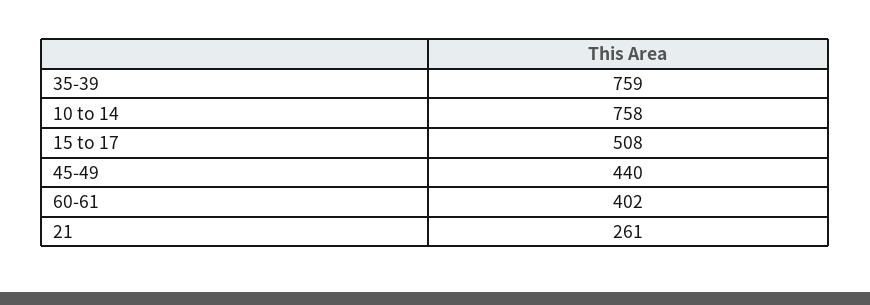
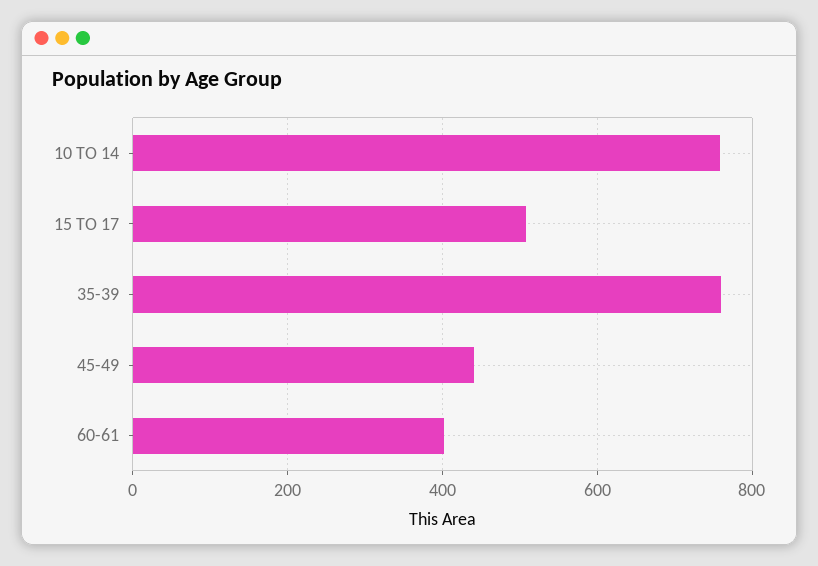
21: 261 -> none

